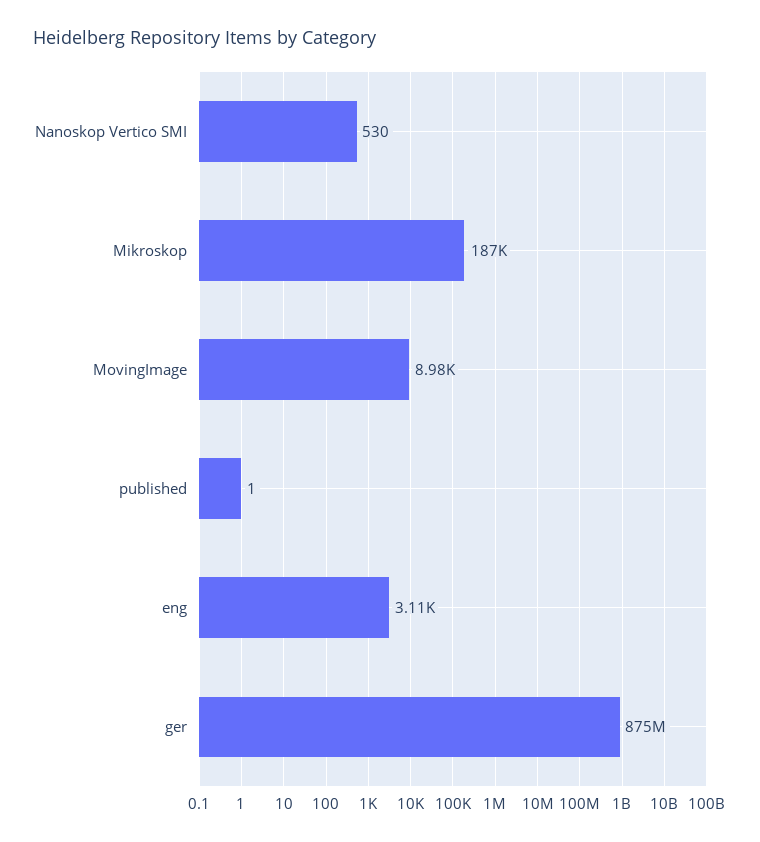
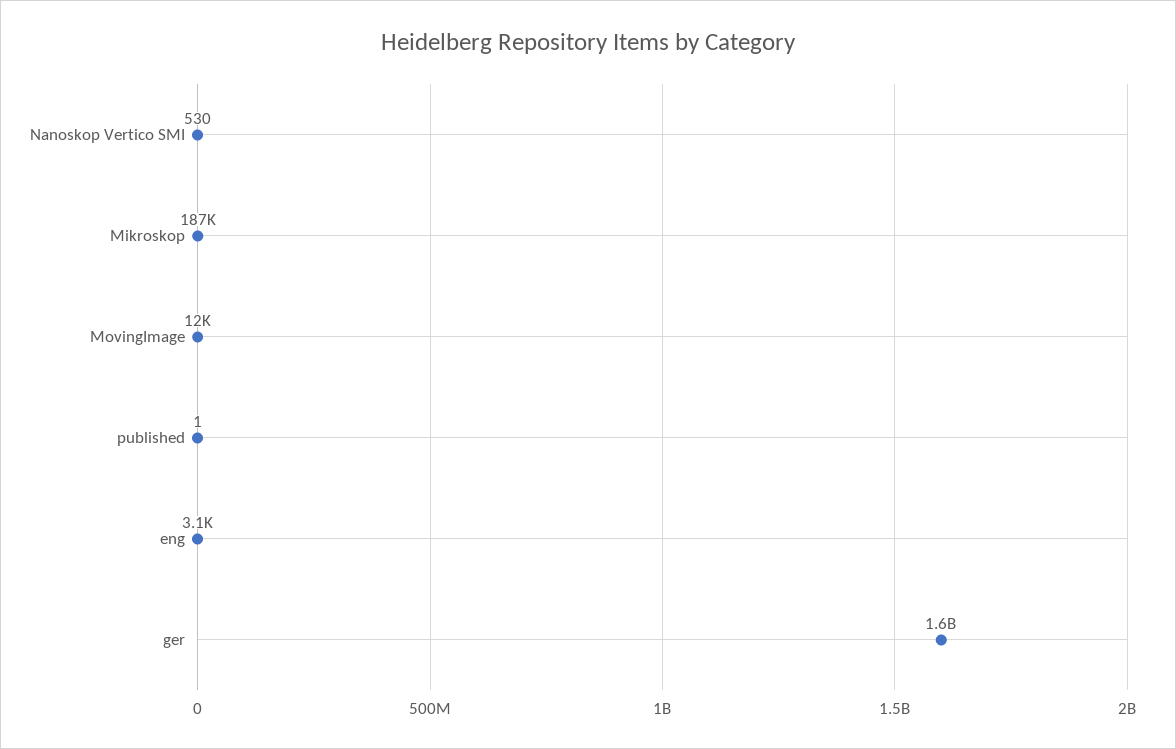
MovingImage: 8980 -> 12000
ger: 875000000 -> 1600000000

